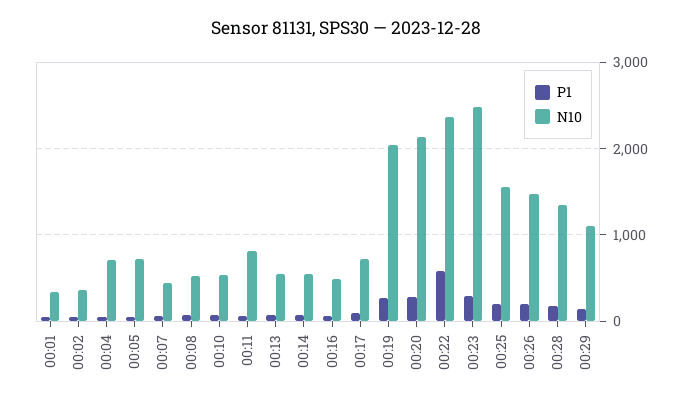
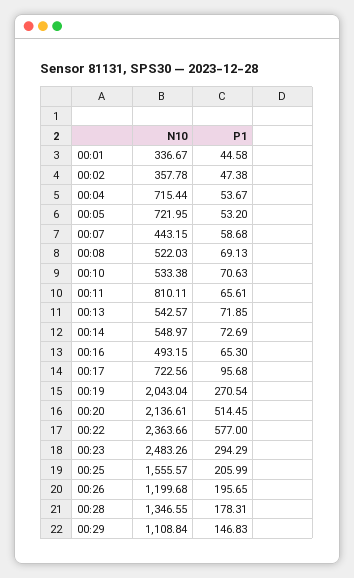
P1, 00:20: 300 -> 514.45
N10, 00:26: 1500 -> 1199.68

